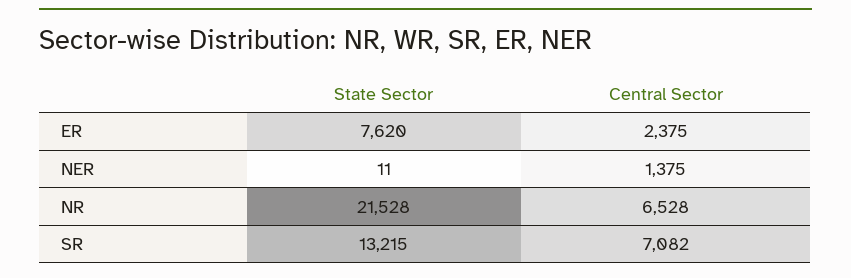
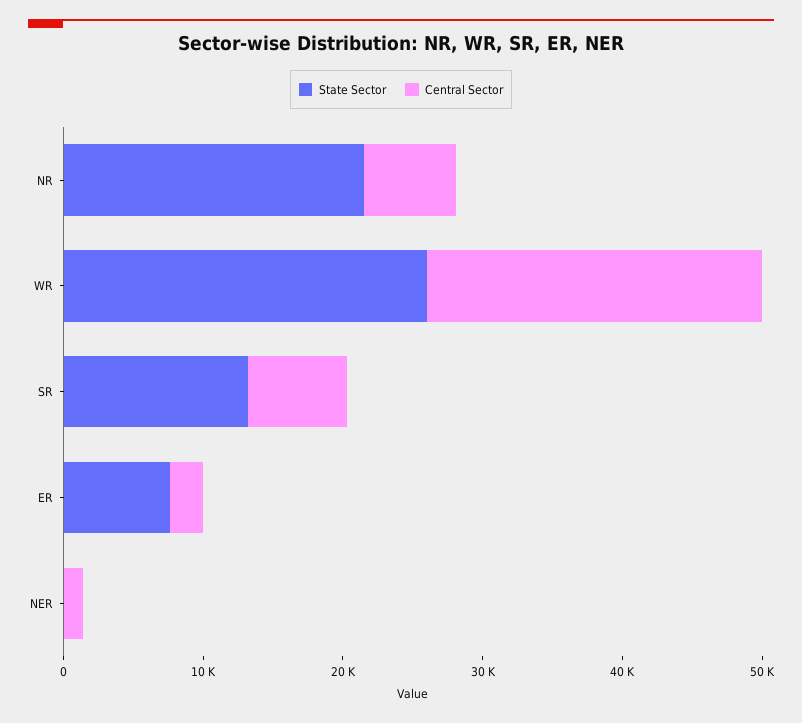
State Sector, WR: none -> 26000
Central Sector, WR: none -> 24000

